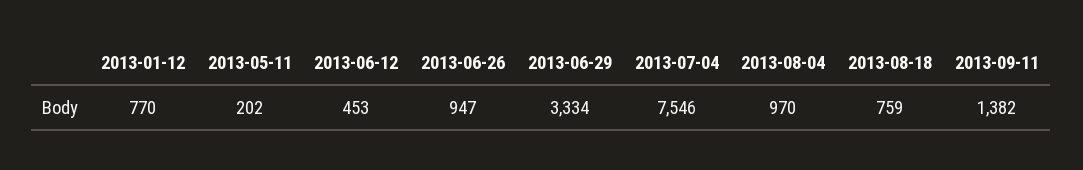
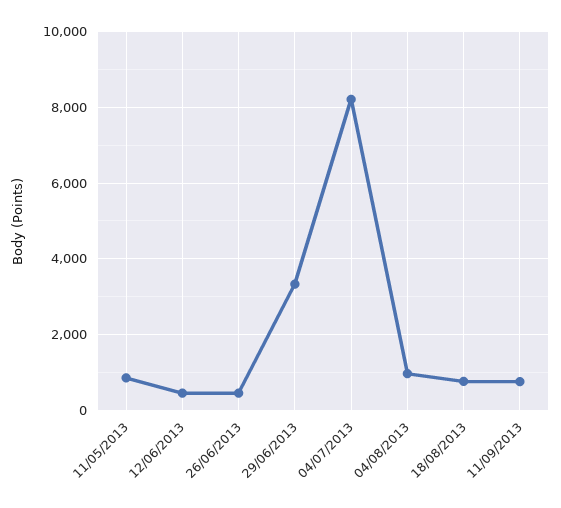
2013-01-12: 770 -> none
2013-05-11: 202 -> 800
2013-06-26: 947 -> 400
2013-07-04: 7546 -> 8200
2013-09-11: 1382 -> 800

